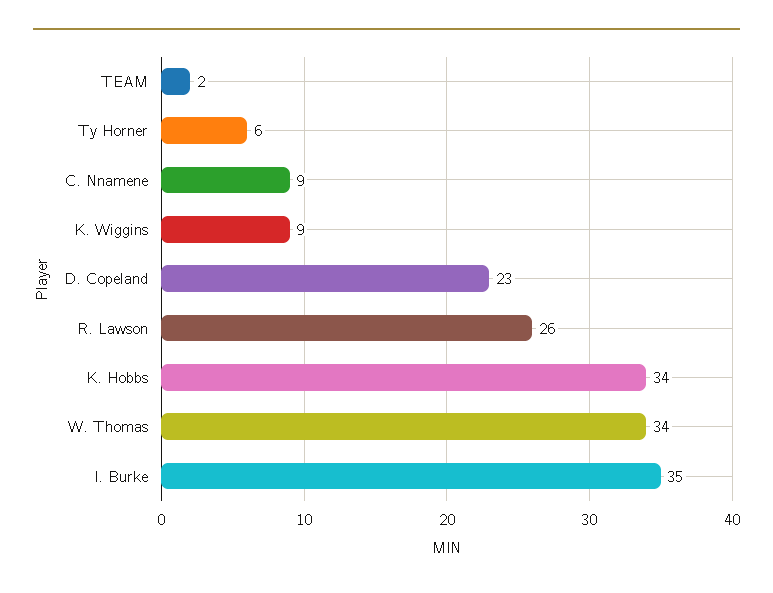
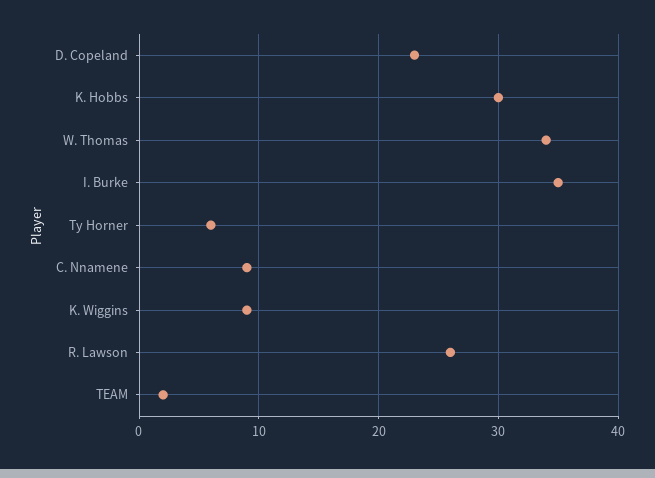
K. Hobbs: 34 -> 30

